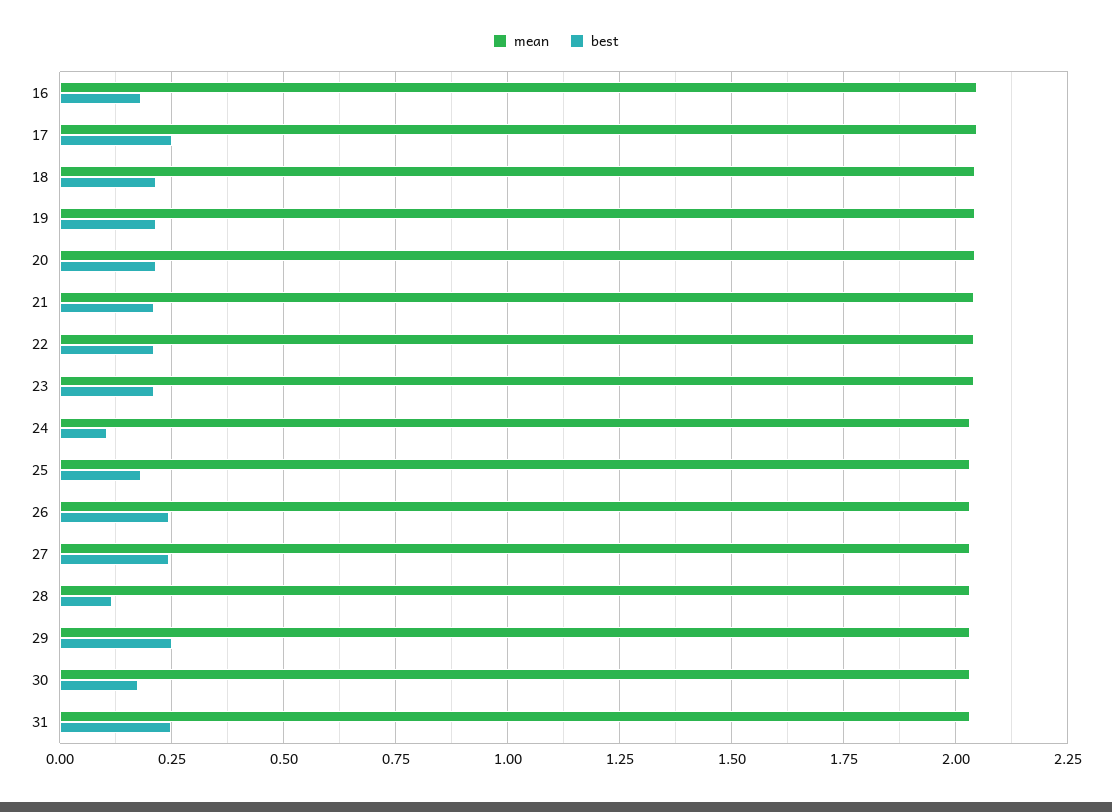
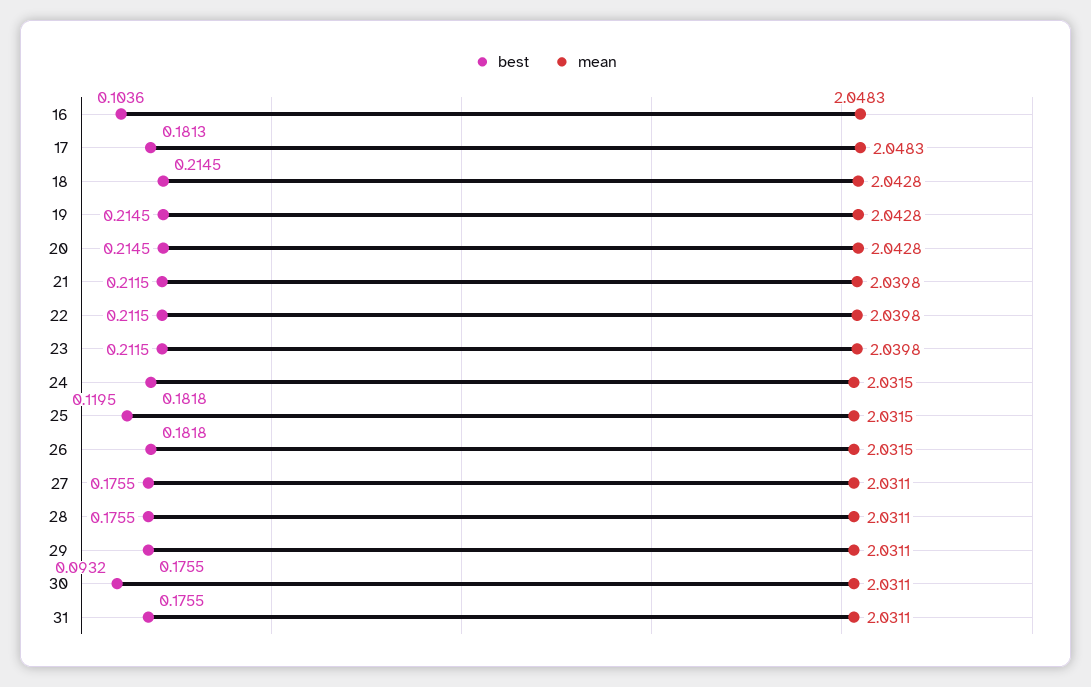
best, 16: 0.175 -> 0.1036
best, 17: 0.25 -> 0.1813
best, 24: 0.1 -> 0.1818
best, 25: 0.175 -> 0.1195
best, 26: 0.25 -> 0.1818
best, 27: 0.25 -> 0.1755
best, 28: 0.125 -> 0.1755
best, 29: 0.25 -> 0.1755
best, 30: 0.175 -> 0.0932
best, 31: 0.25 -> 0.1755

